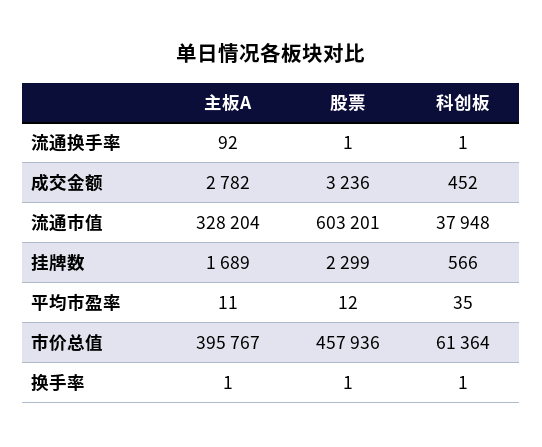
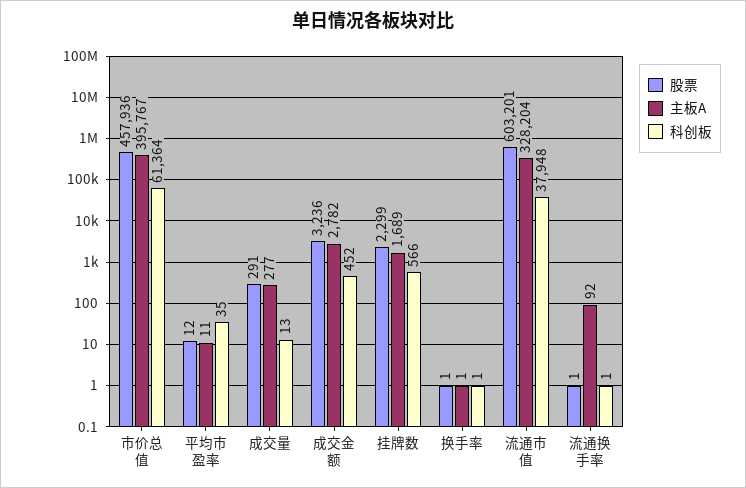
股票, 成交量: none -> 291
主板A, 成交量: none -> 277
科创板, 成交量: none -> 13

